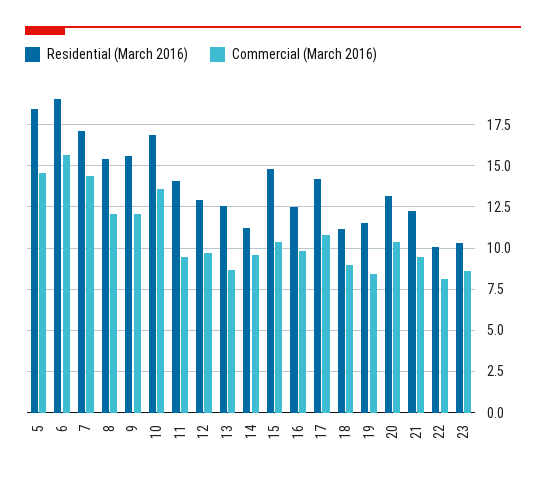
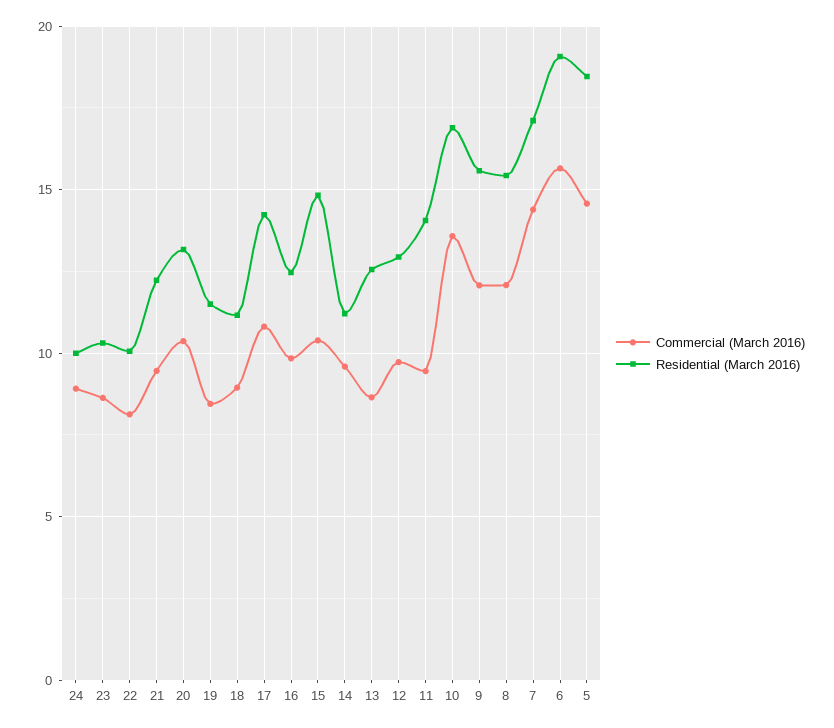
Commercial (March 2016), 24: none -> 9
Residential (March 2016), 24: none -> 10

